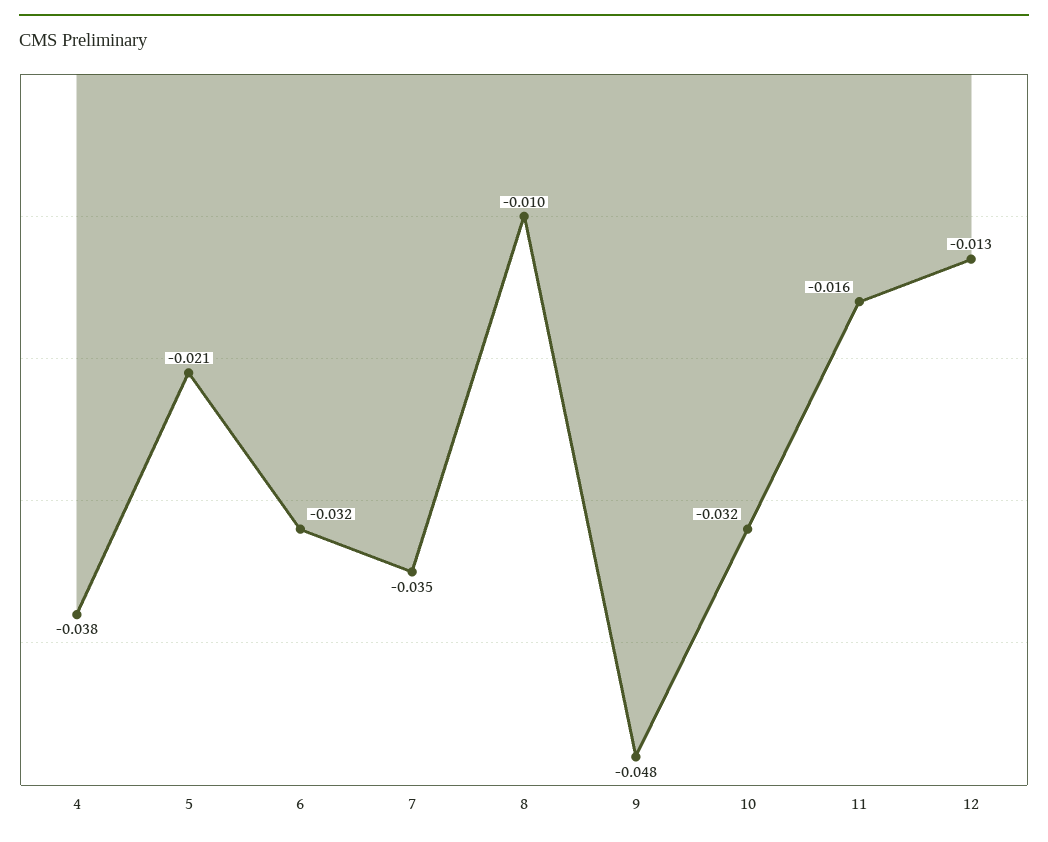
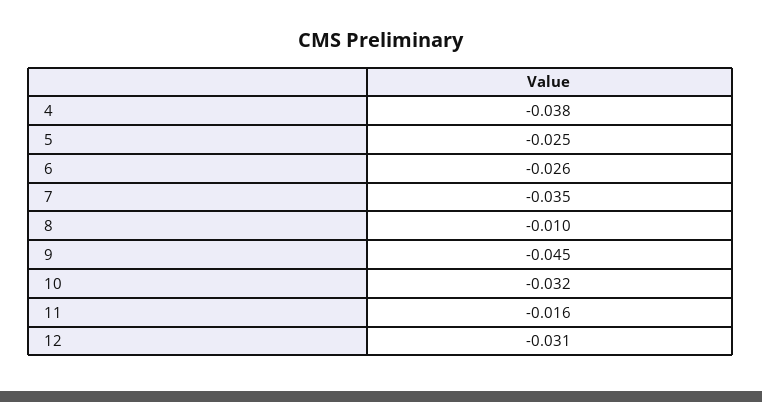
5: -0.021 -> -0.025
6: -0.032 -> -0.026
9: -0.048 -> -0.045
12: -0.013 -> -0.031

